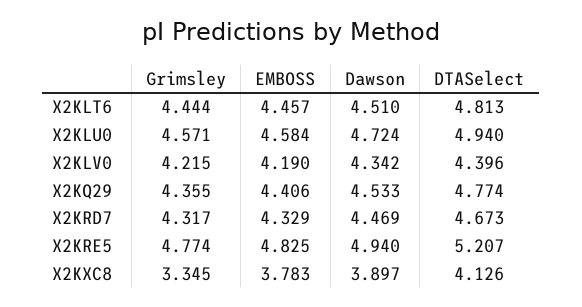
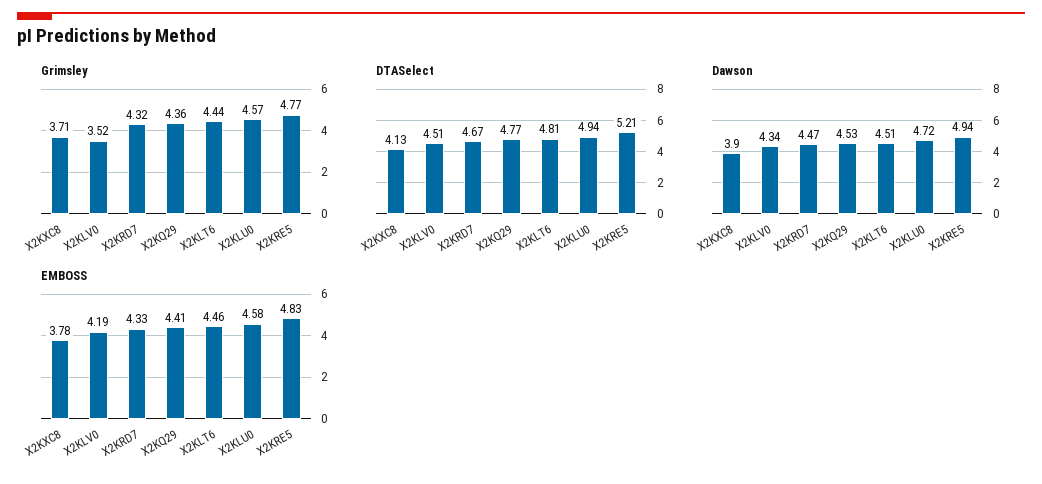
Grimsley, X2KLV0: 4.215 -> 3.52
DTASelect, X2KLV0: 4.396 -> 4.51
Grimsley, X2KXC8: 3.345 -> 3.71

